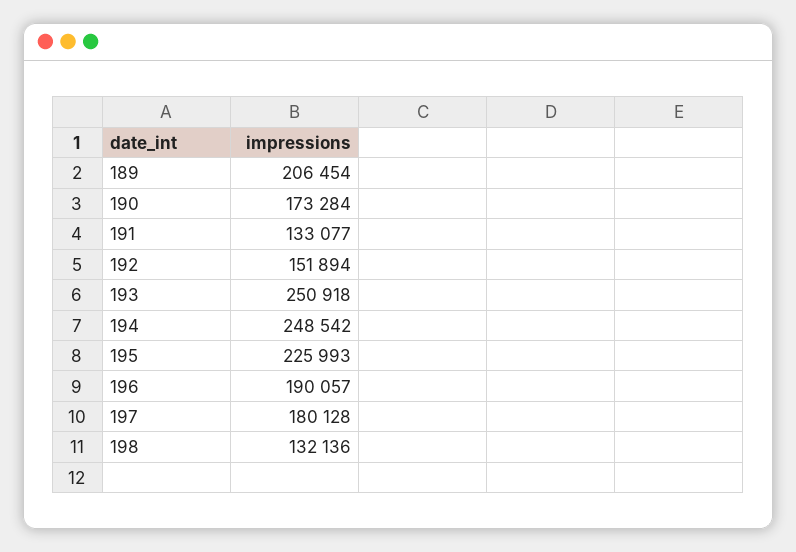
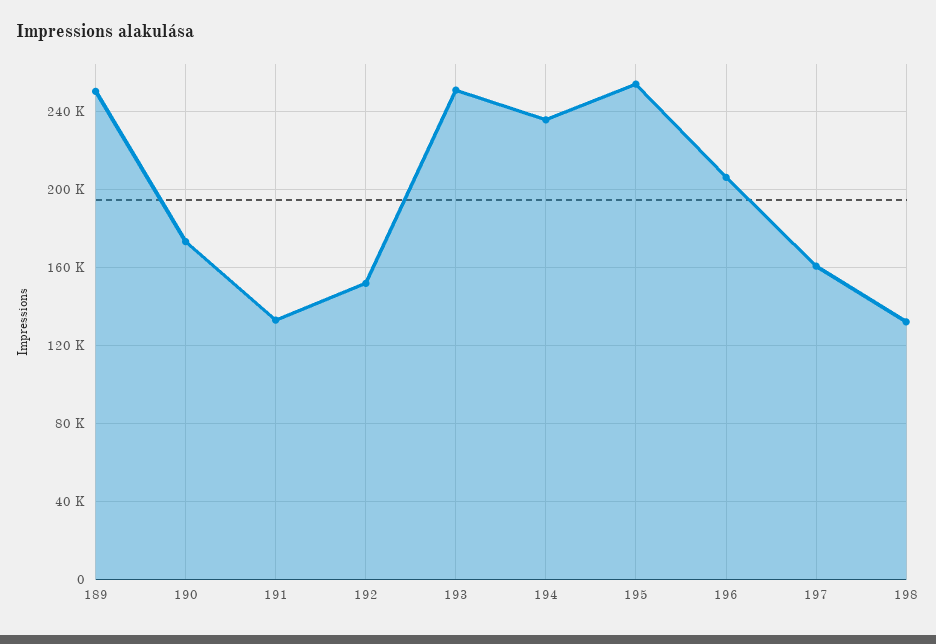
189: 206454 -> 250000
194: 248542 -> 235000
195: 225993 -> 255000
196: 190057 -> 205000
197: 180128 -> 160000

